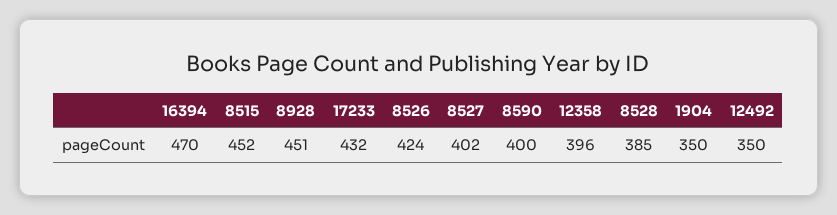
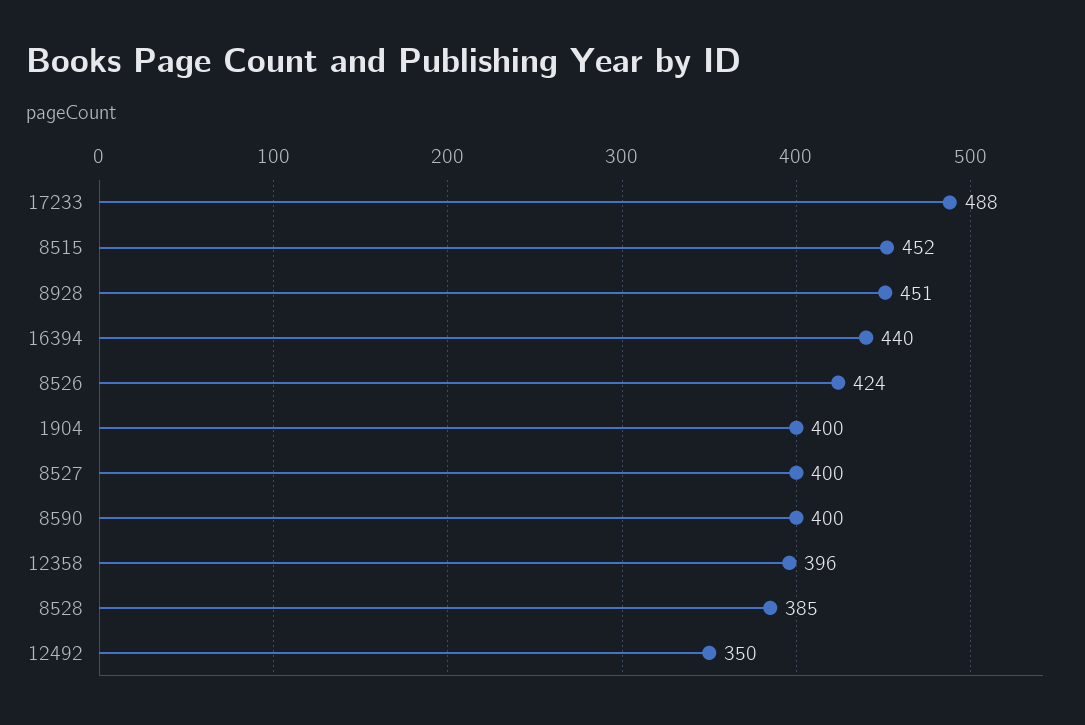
16394: 470 -> 440
17233: 432 -> 488
8527: 402 -> 400
1904: 350 -> 400

